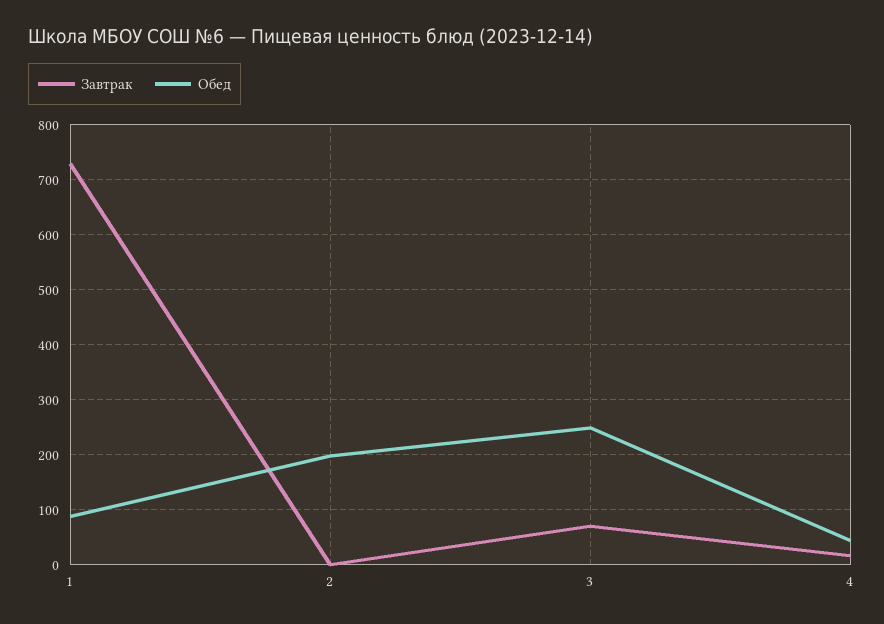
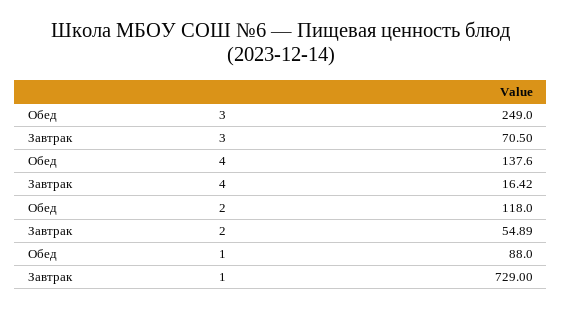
Завтрак, 2: 0 -> 54.89
Обед, 2: 200 -> 118
Обед, 4: 40 -> 137.6

